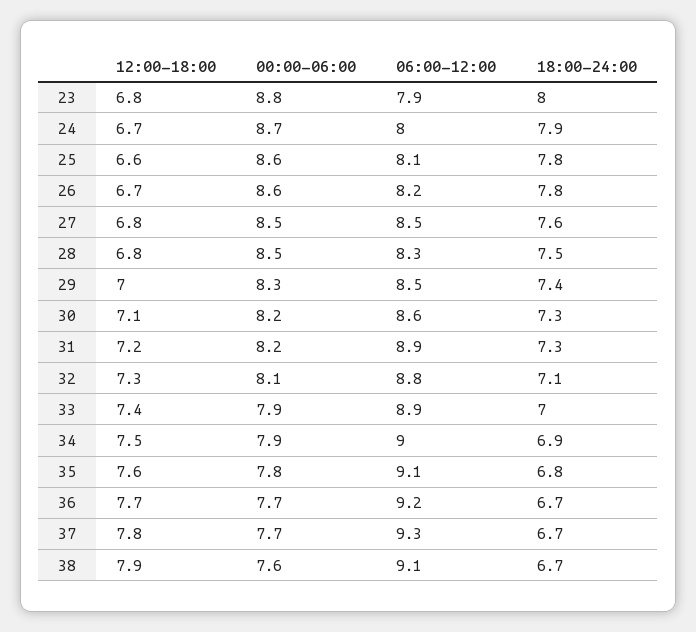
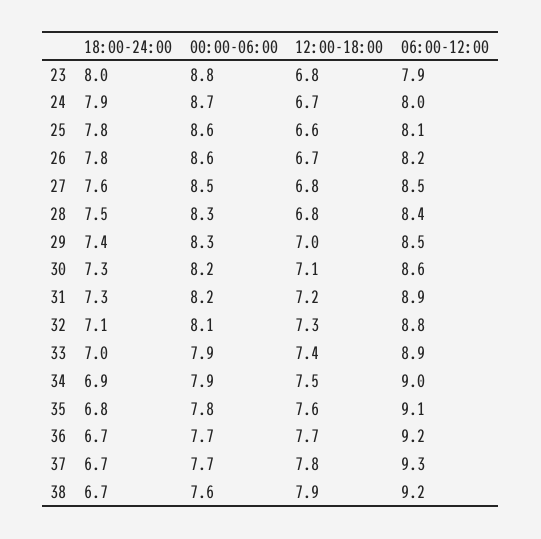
00:00-06:00, 28: 8.5 -> 8.3
06:00-12:00, 28: 8.3 -> 8.4
06:00-12:00, 38: 9.1 -> 9.2

